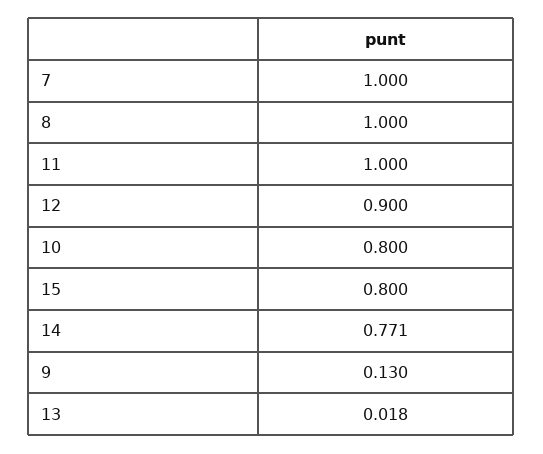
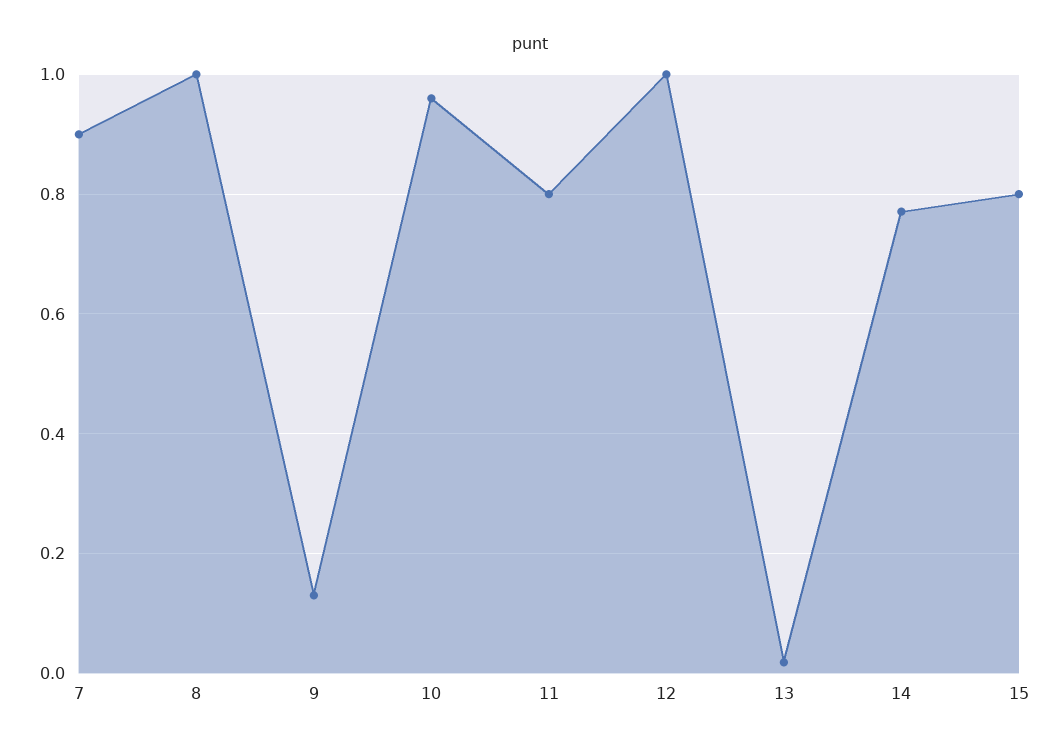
7: 1 -> 0.9
11: 1 -> 0.8
12: 0.9 -> 1
10: 0.8 -> 0.96

